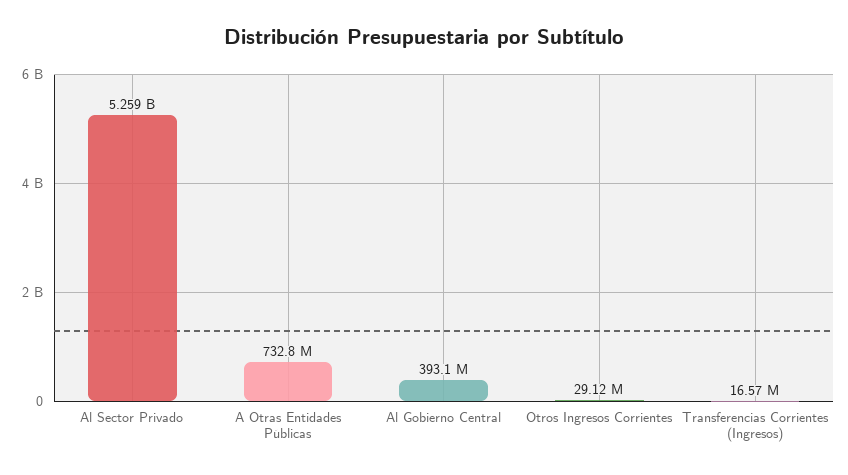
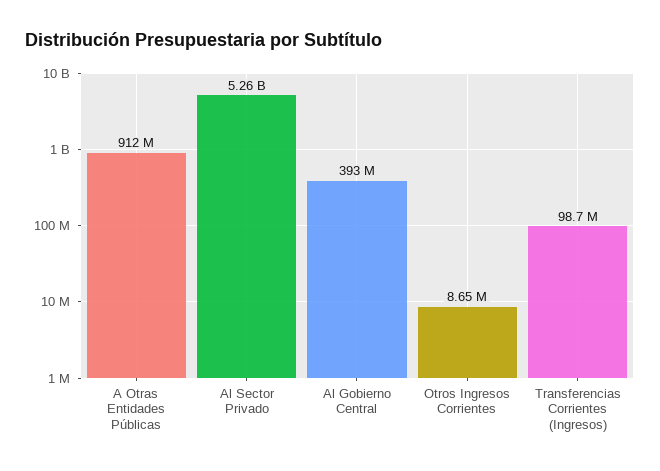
A Otras Entidades Públicas: 732800000 -> 912000000
Otros Ingresos Corrientes: 29120000 -> 8650000
Transferencias Corrientes (Ingresos): 16570000 -> 98700000

